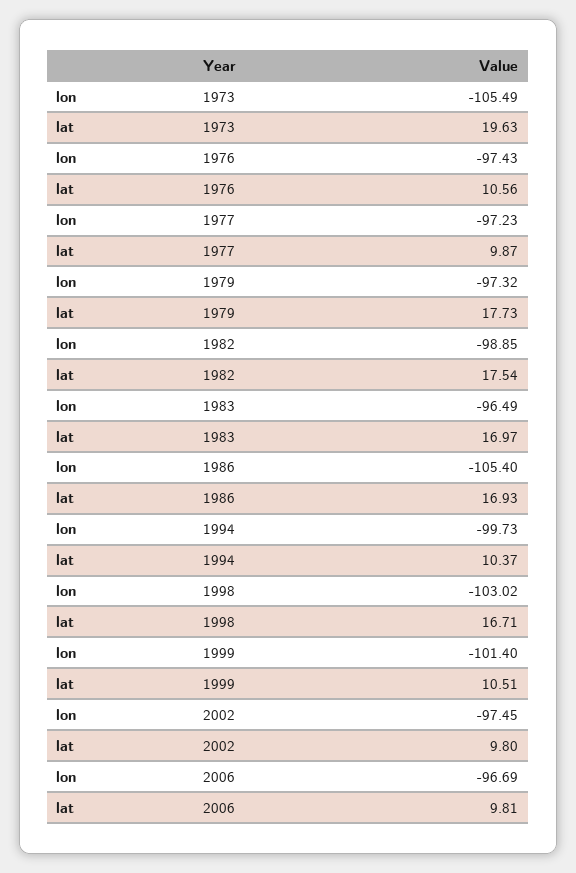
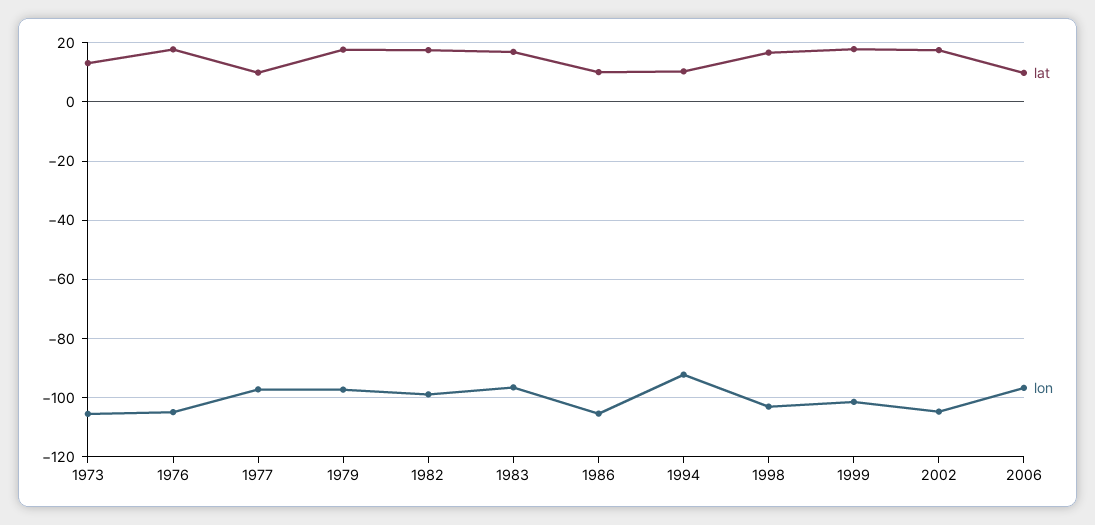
lat, 1973: 19.63 -> 12.5
lon, 1976: -97.43 -> -105
lat, 1976: 10.56 -> 17.5
lat, 1986: 16.93 -> 10
lon, 1994: -99.73 -> -92.5
lat, 1999: 10.51 -> 17.5
lon, 2002: -97.45 -> -105
lat, 2002: 9.8 -> 17.5

